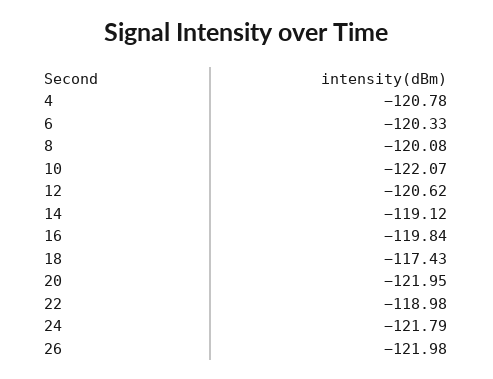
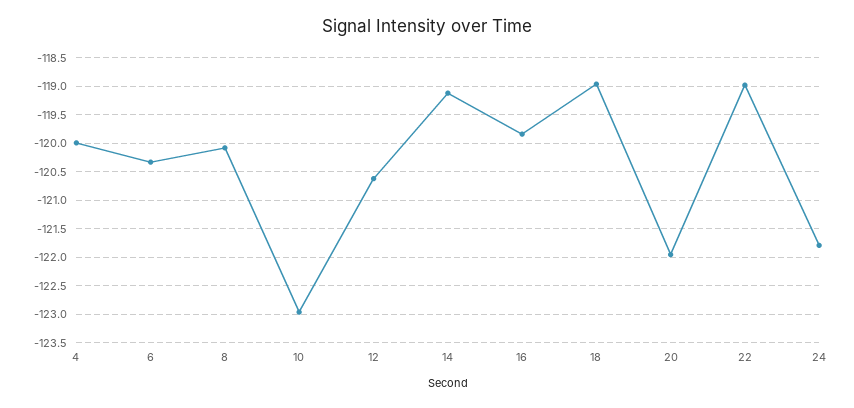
4: -120.78 -> -120
10: -122.07 -> -123
18: -117.43 -> -119
26: -121.98 -> none

